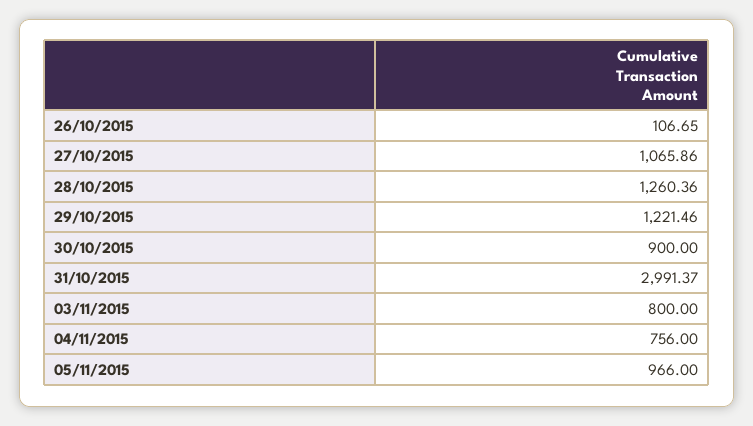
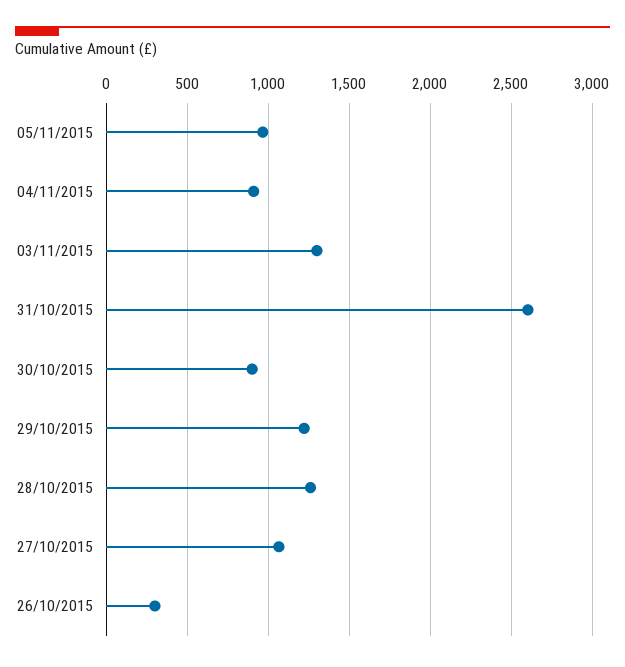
26/10/2015: 106.65 -> 300
31/10/2015: 2991.37 -> 2600
03/11/2015: 800 -> 1300
04/11/2015: 756 -> 900

